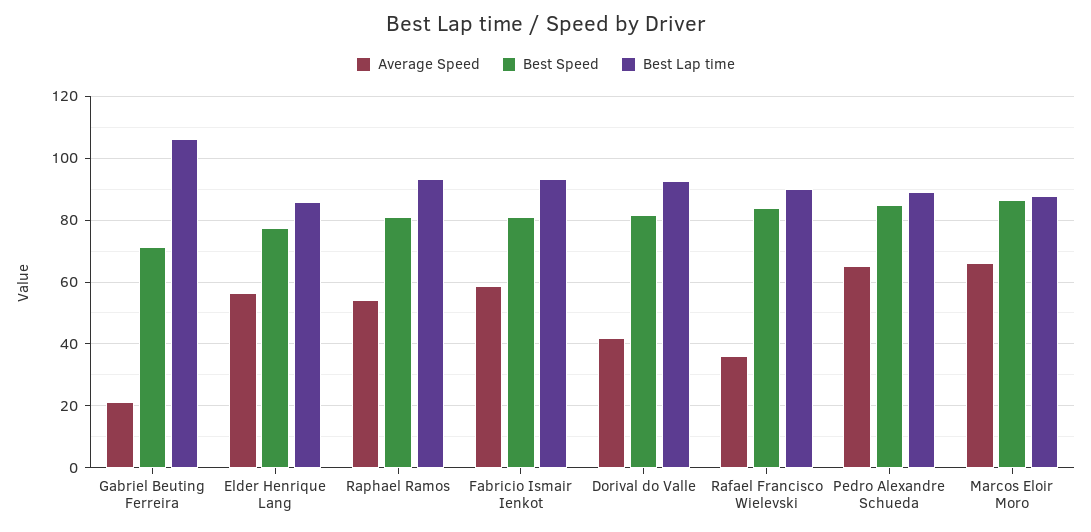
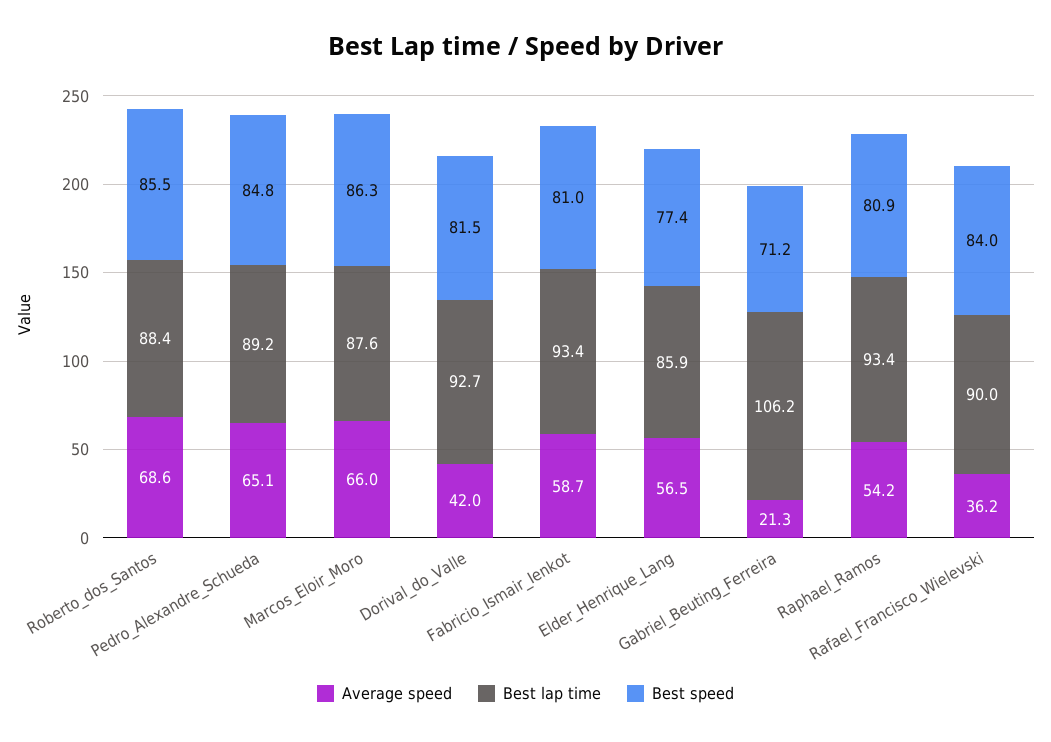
Average Speed, Roberto_dos_Santos: none -> 68.6
Best Lap time, Roberto_dos_Santos: none -> 88.4
Best Speed, Roberto_dos_Santos: none -> 85.5

